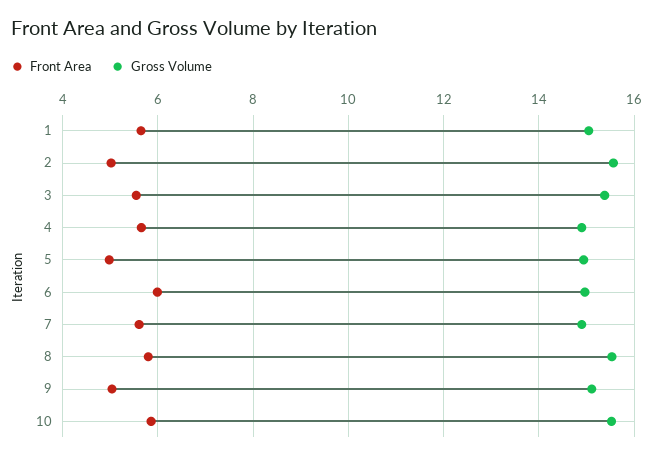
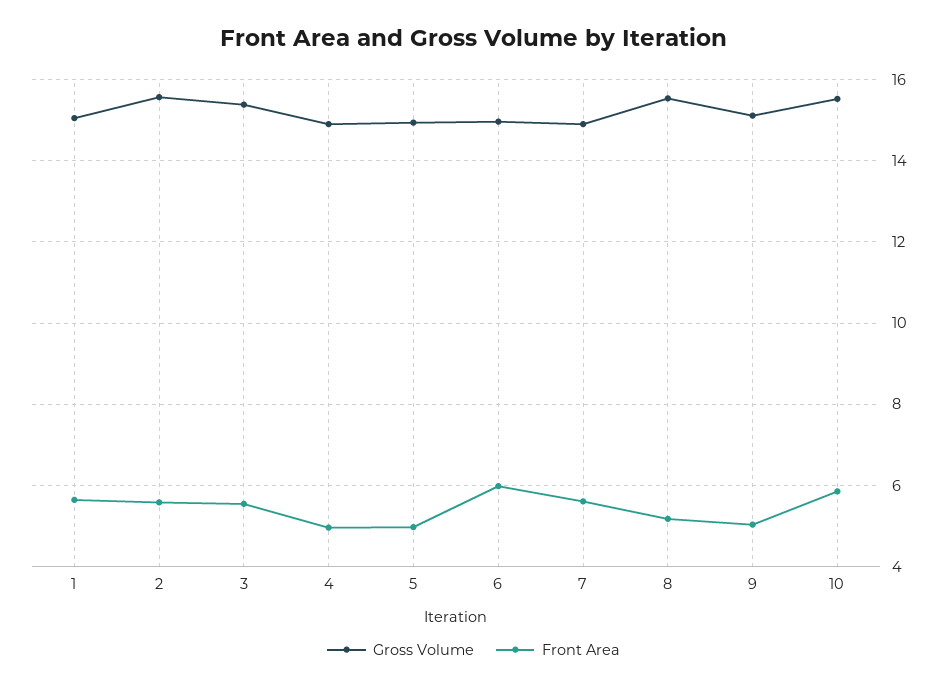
Front Area, 2: 5 -> 5.6
Front Area, 4: 5.6 -> 5
Front Area, 8: 5.8 -> 5.2

